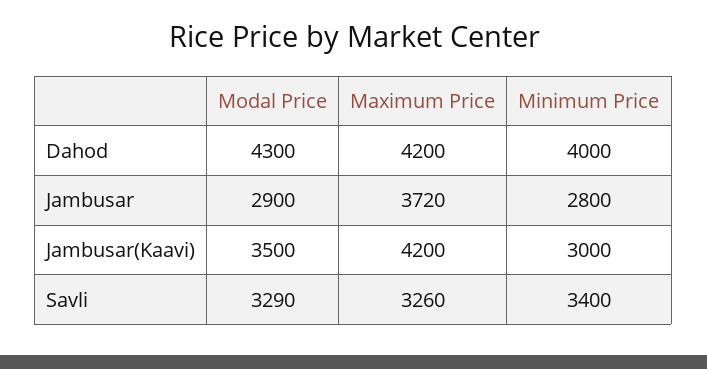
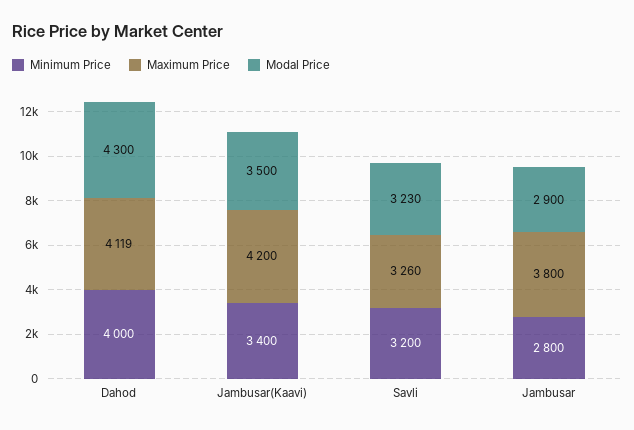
Maximum Price, Dahod: 4200 -> 4119
Maximum Price, Jambusar: 3720 -> 3800
Minimum Price, Jambusar(Kaavi): 3000 -> 3400
Modal Price, Savli: 3290 -> 3230
Minimum Price, Savli: 3400 -> 3200

